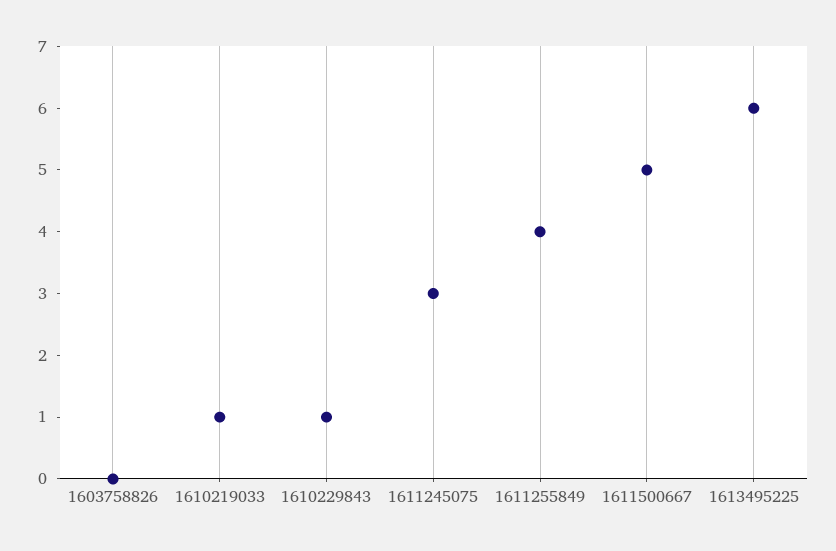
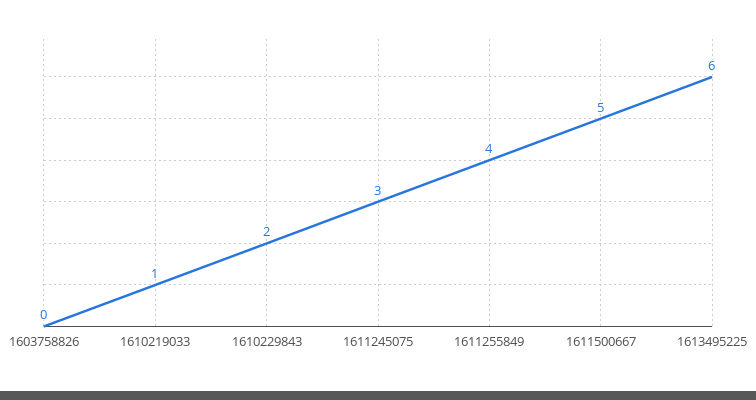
1610229843: 1 -> 2

